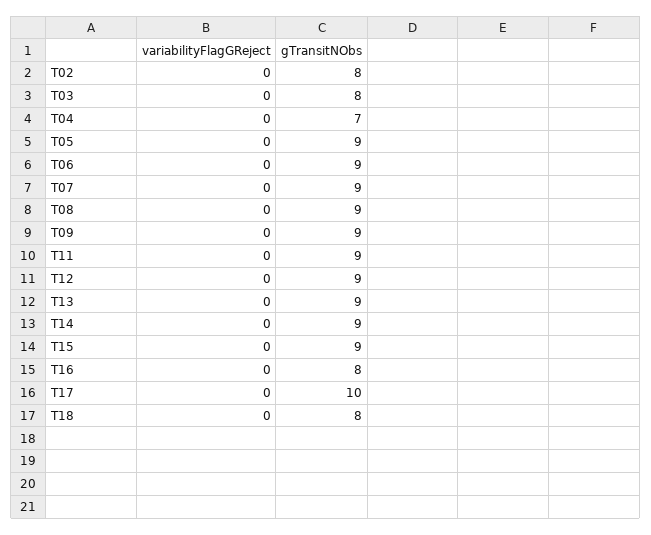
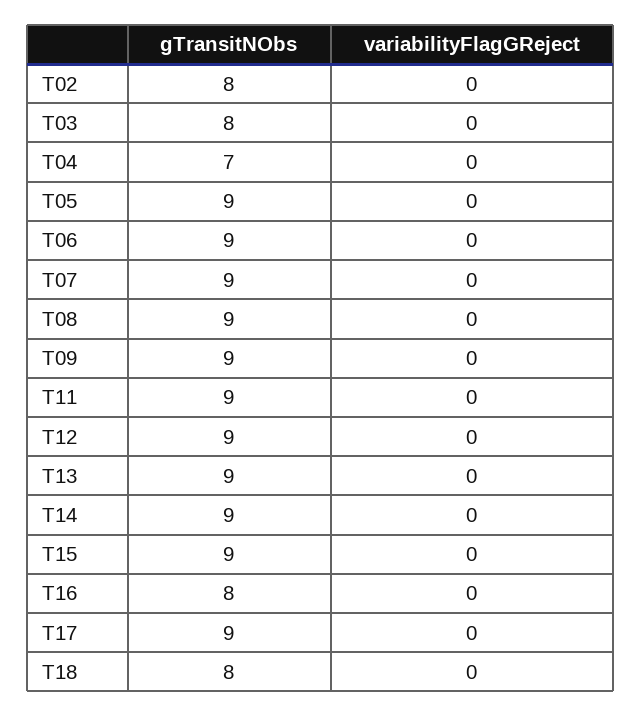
gTransitNObs, T17: 10 -> 9

